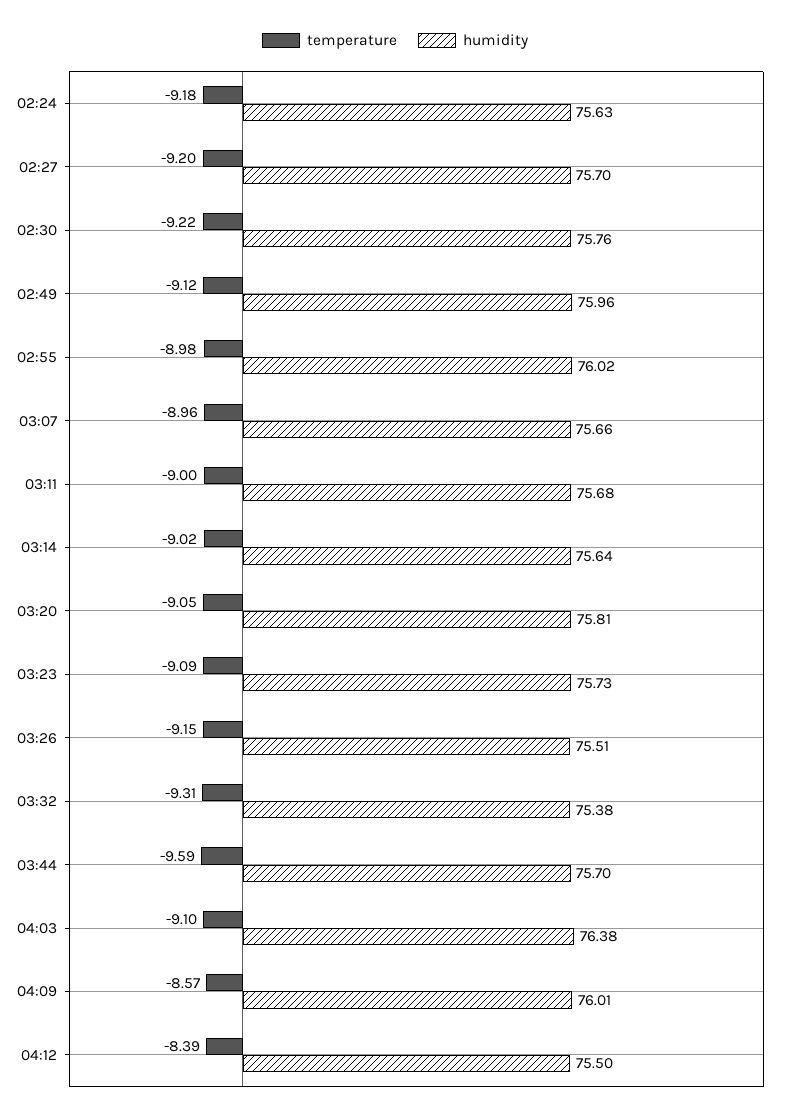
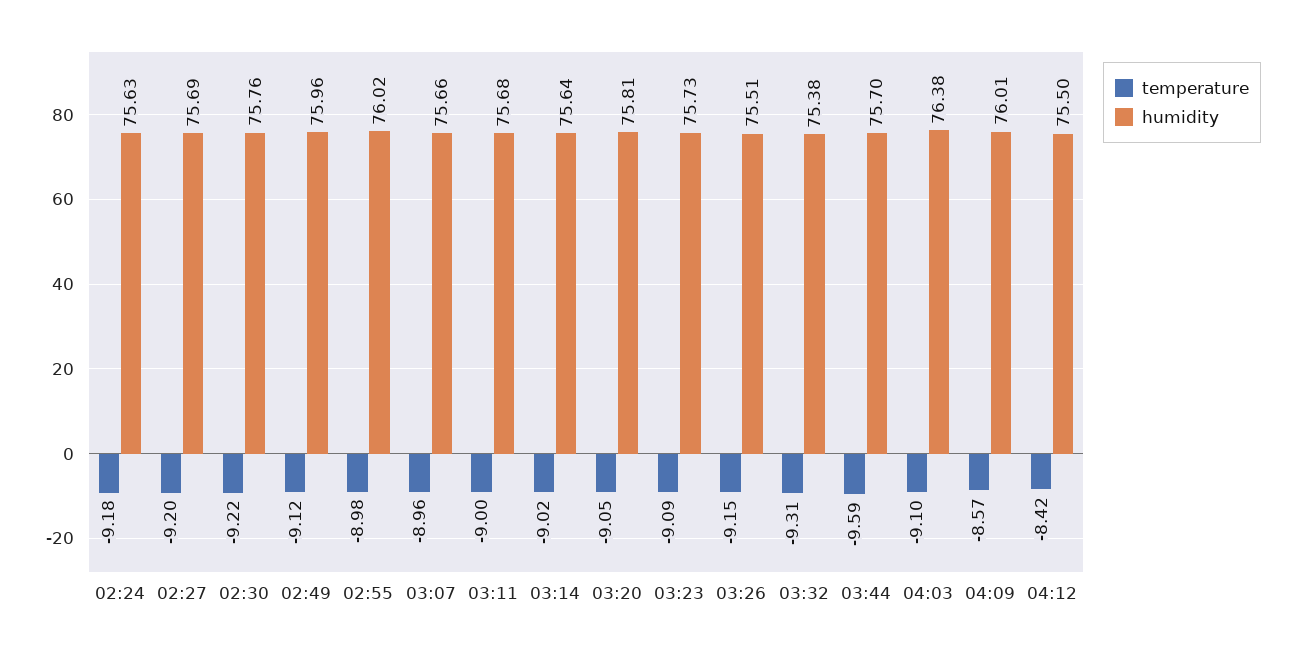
humidity, 02:27: 75.7 -> 75.69
temperature, 04:12: -8.39 -> -8.42

